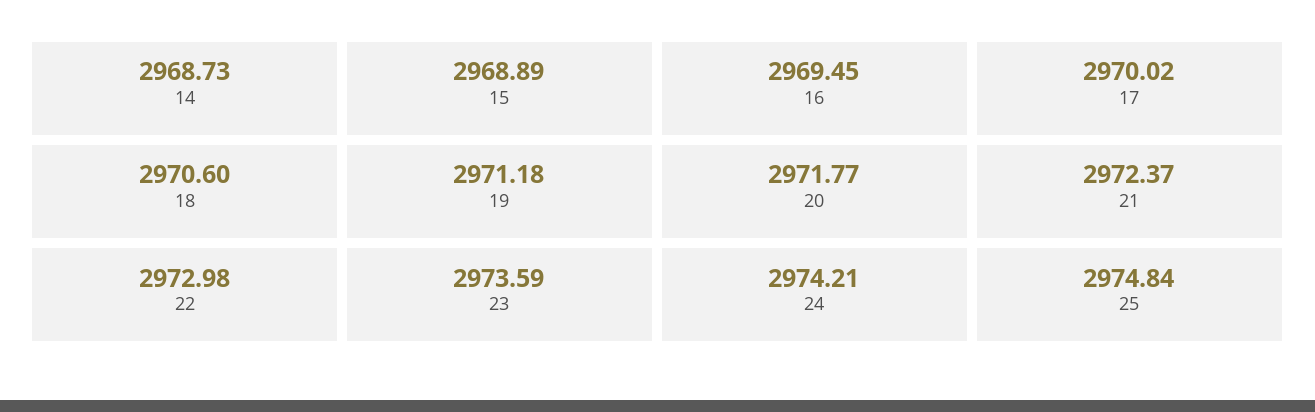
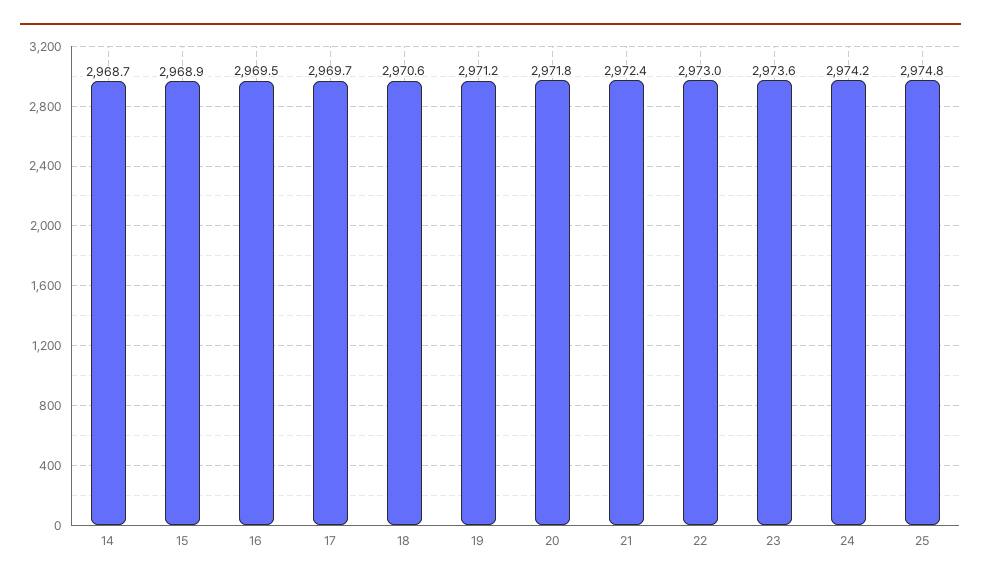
17: 2970.02 -> 2969.7

